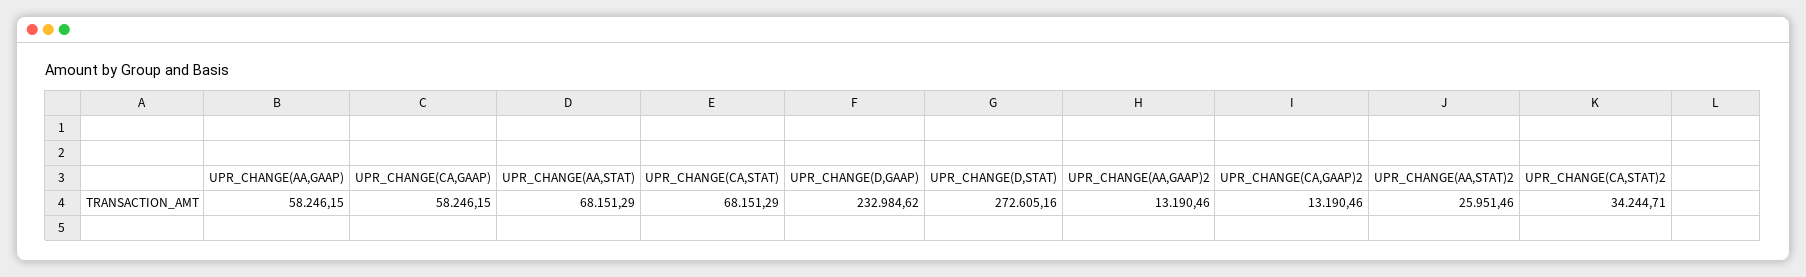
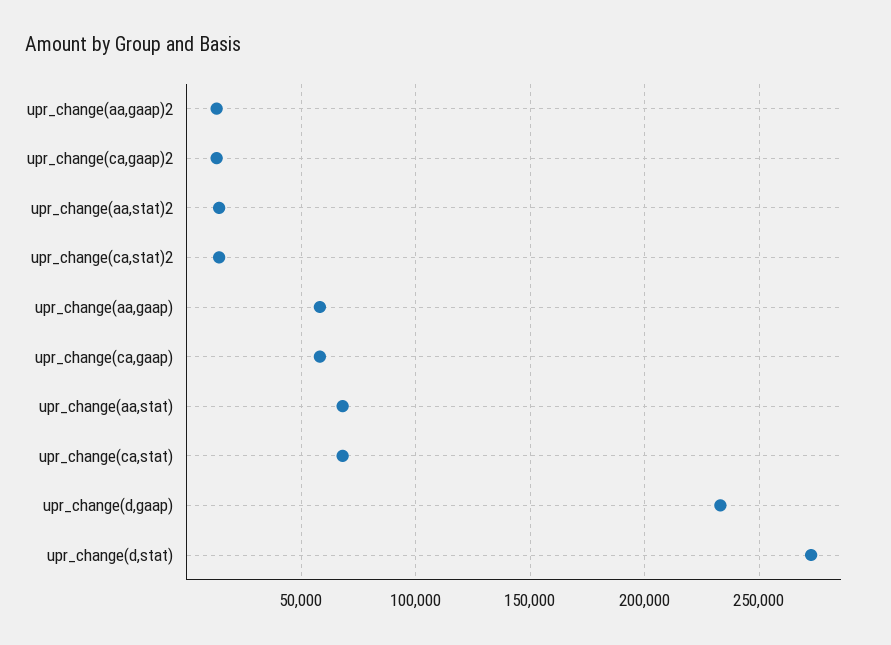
UPR_CHANGE(AA,STAT)2: 25951.46 -> 15000
UPR_CHANGE(CA,STAT)2: 34244.71 -> 15000

